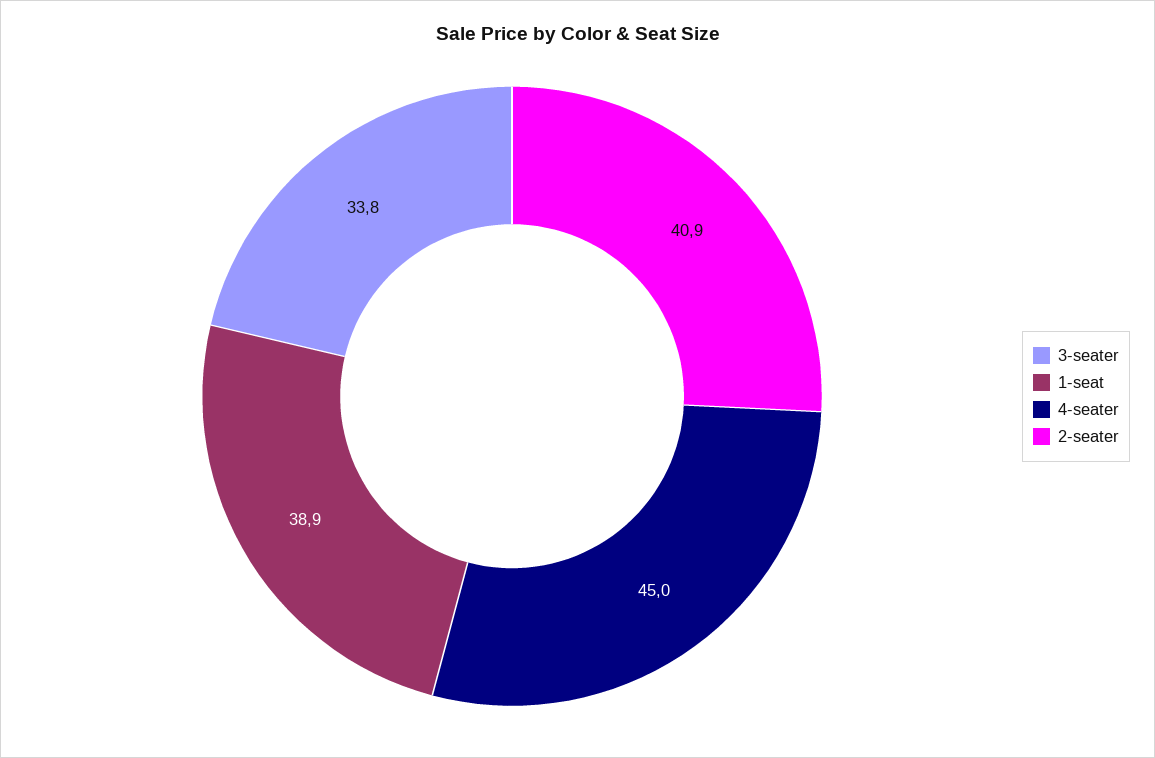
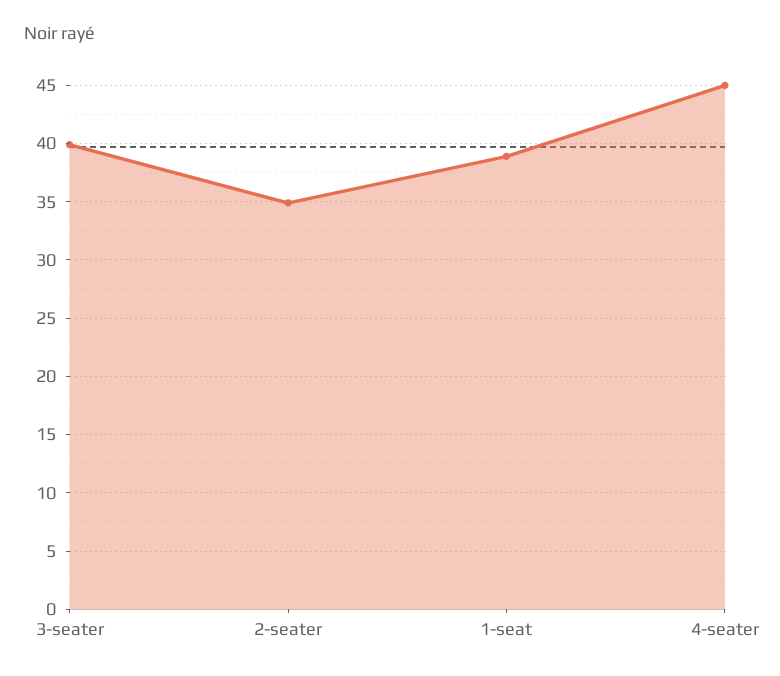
3-seater: 33.8 -> 40
2-seater: 40.9 -> 35

